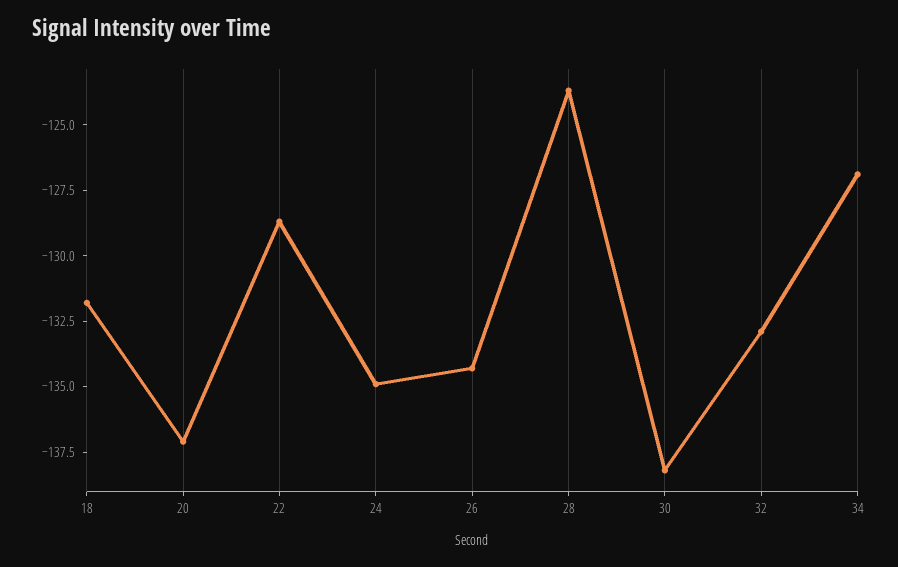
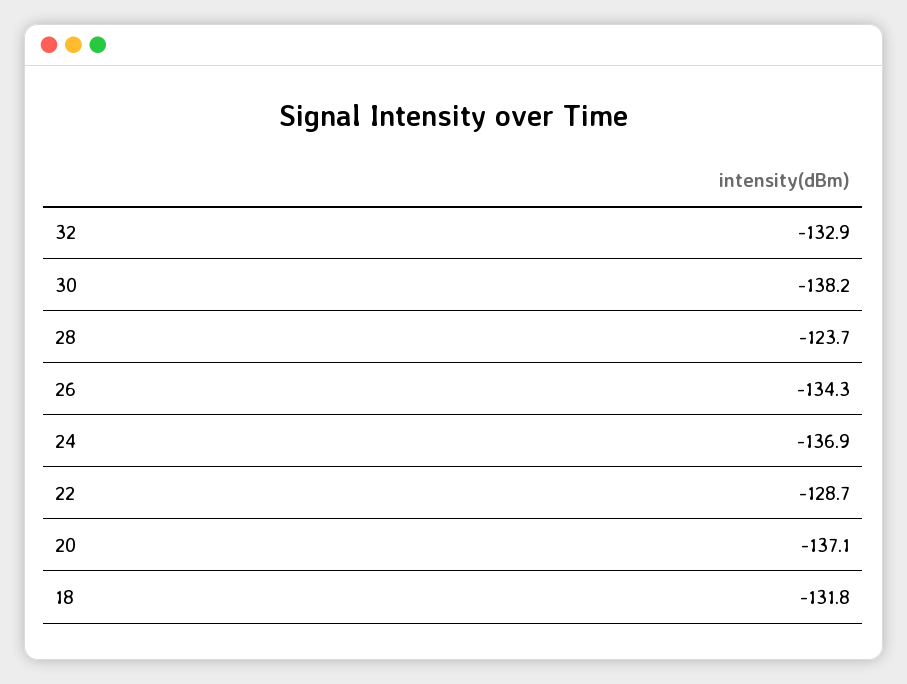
24: -135 -> -136.9
34: -127 -> none

